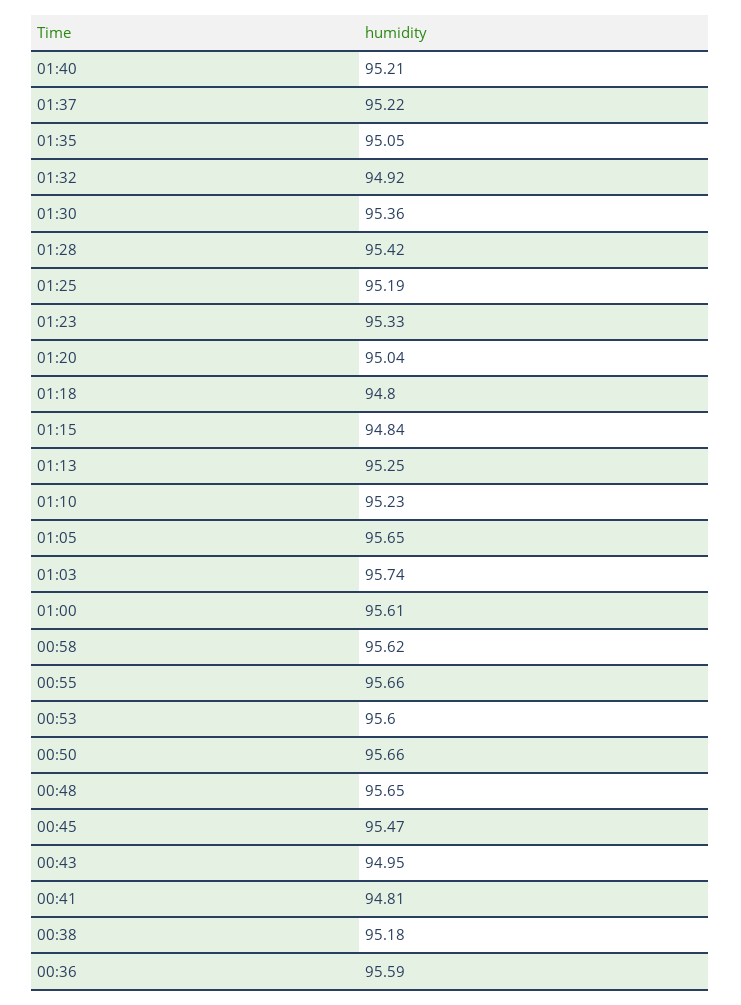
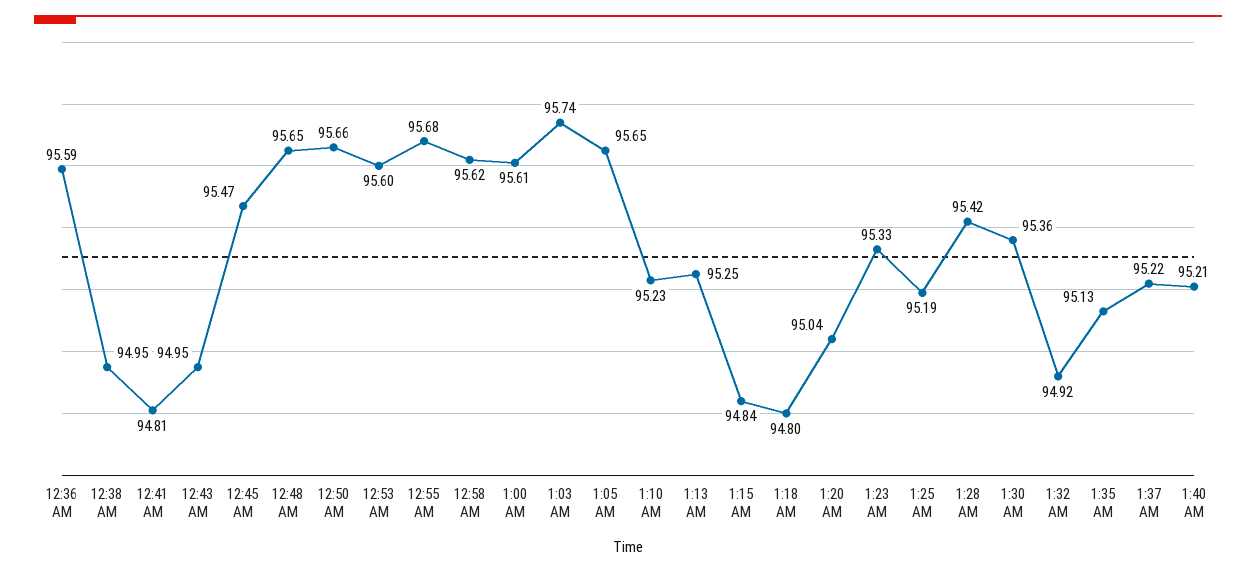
01:35: 95.05 -> 95.13
00:55: 95.66 -> 95.68
00:38: 95.18 -> 94.95

